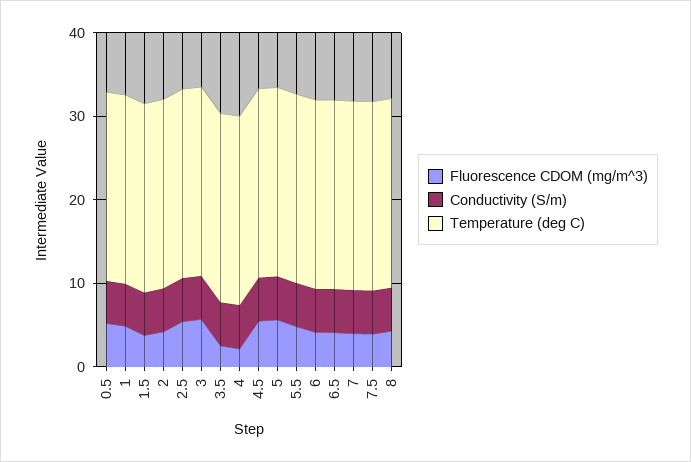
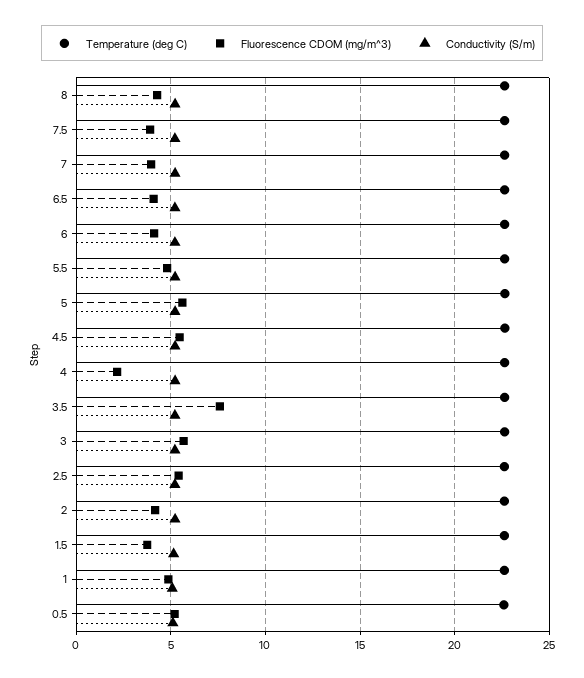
Fluorescence CDOM (mg/m^3), 3.5: 2 -> 7.5

